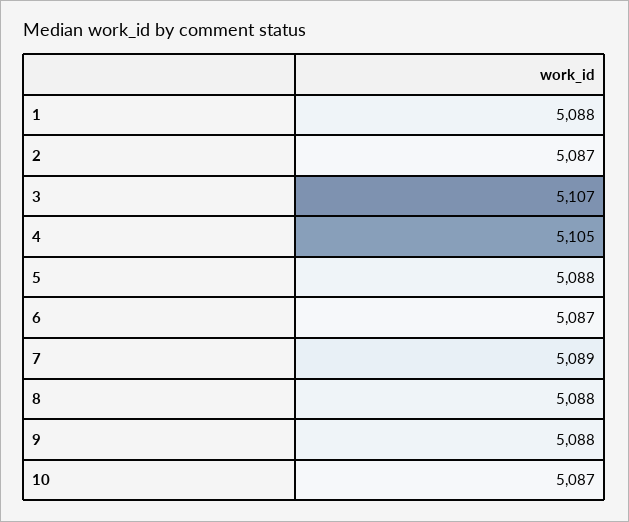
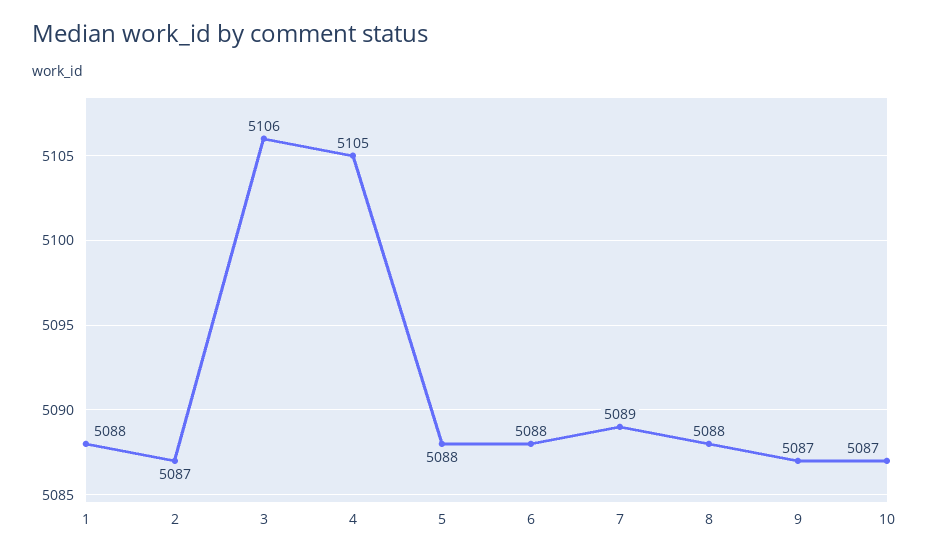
3: 5107 -> 5106
6: 5087 -> 5088
9: 5088 -> 5087

